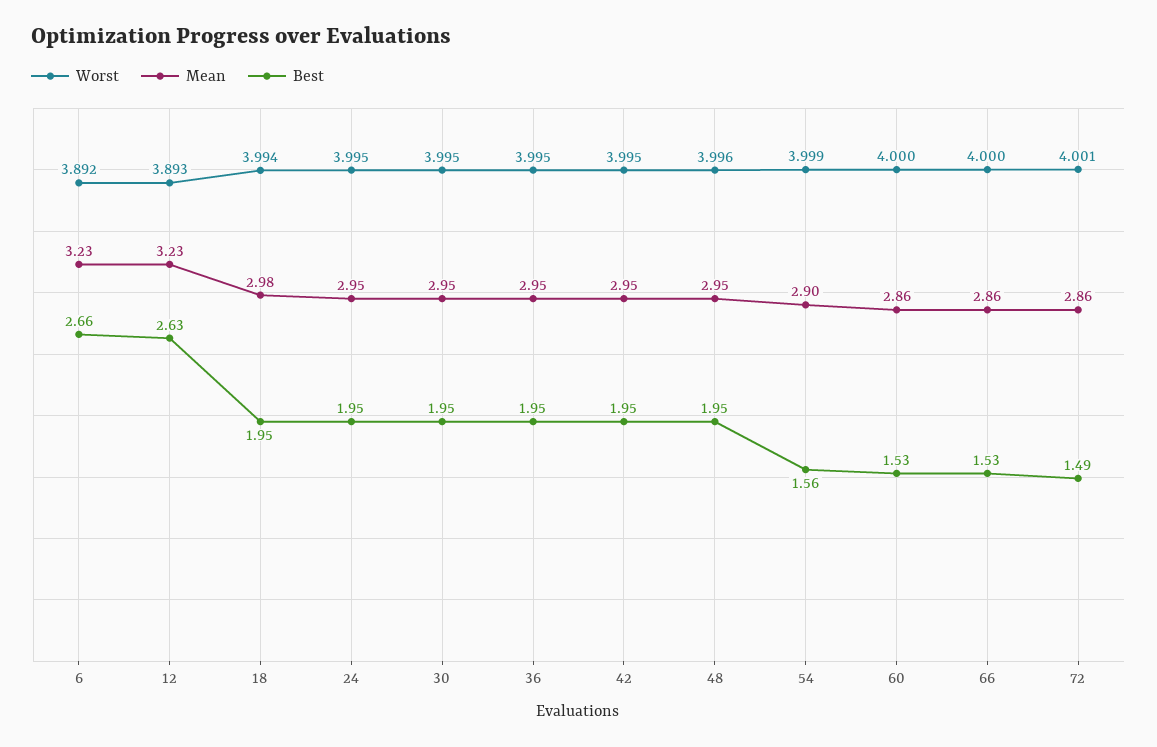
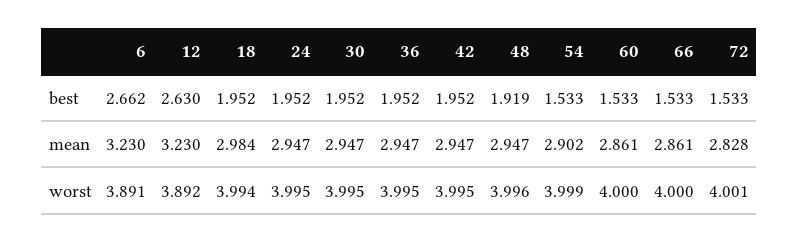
Worst, 6: 3.892 -> 3.891
Worst, 12: 3.893 -> 3.892
Best, 48: 1.95 -> 1.919
Best, 54: 1.56 -> 1.533
Mean, 72: 2.86 -> 2.828
Best, 72: 1.49 -> 1.533

